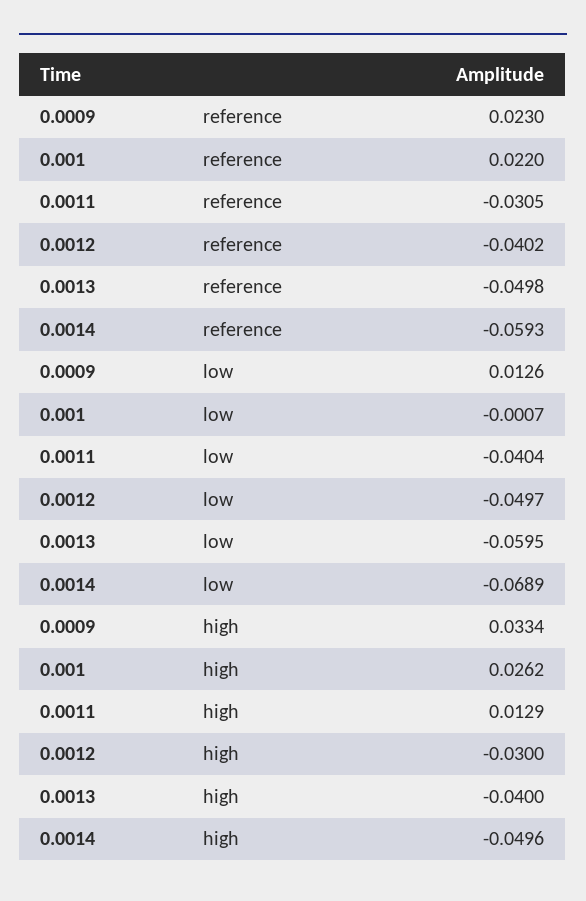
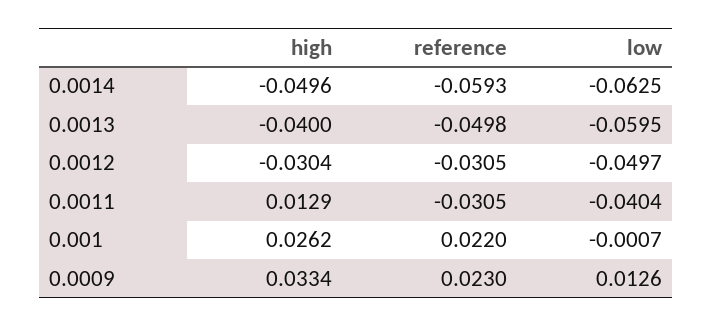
0.0012, reference: -0.0402 -> -0.0305
0.0014, low: -0.0689 -> -0.0625
0.0012, high: -0.03 -> -0.0304

